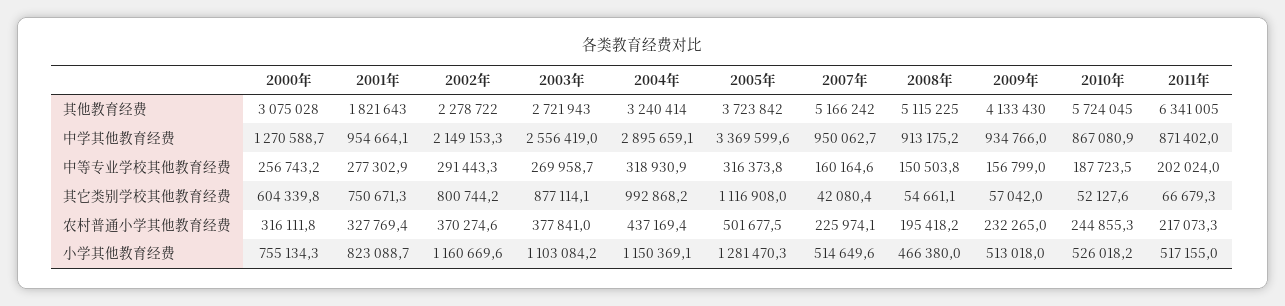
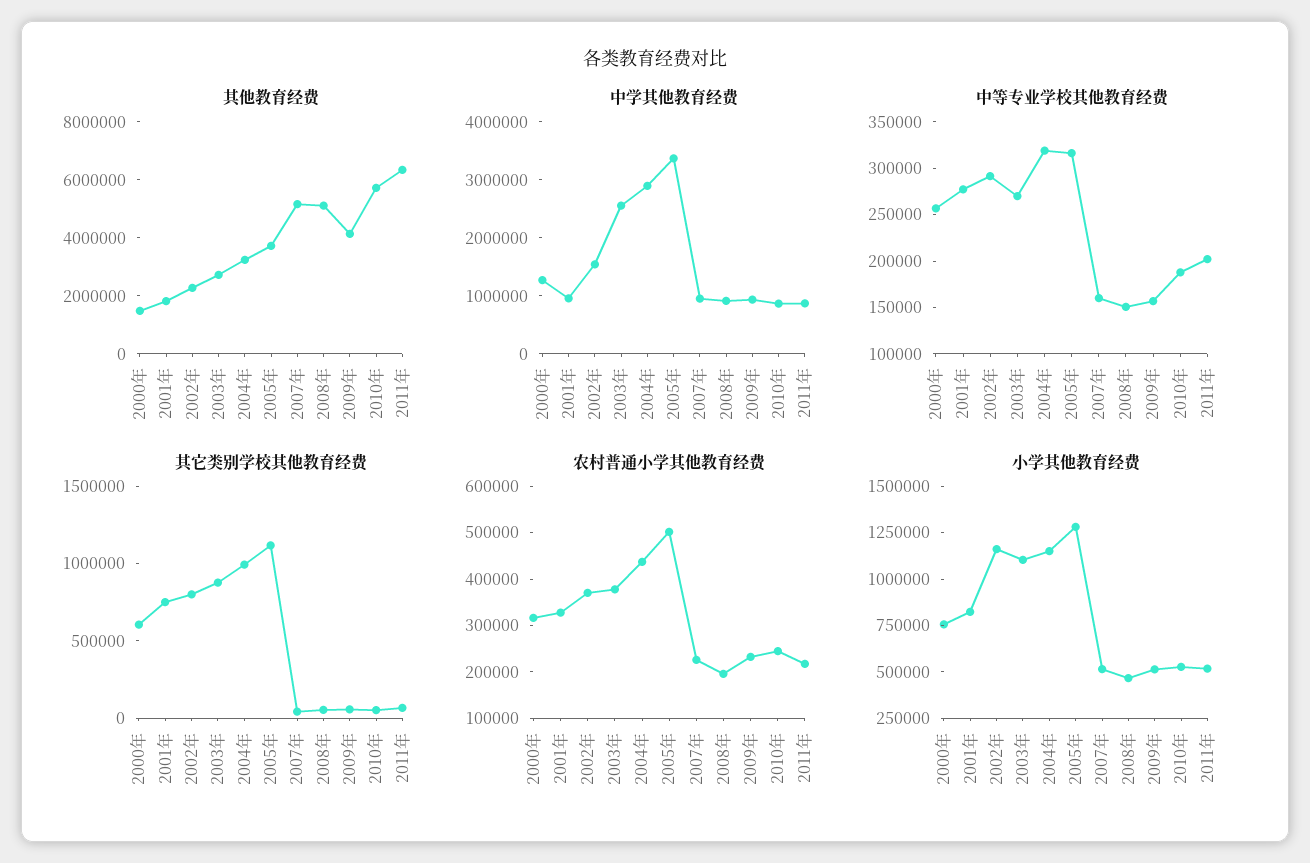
其他教育经费, 2000年: 3075028 -> 1500000
中学其他教育经费, 2002年: 2149153.3 -> 1600000

